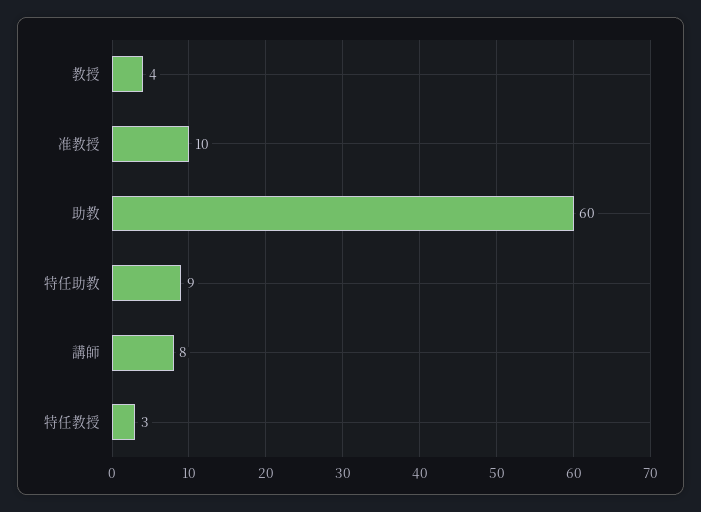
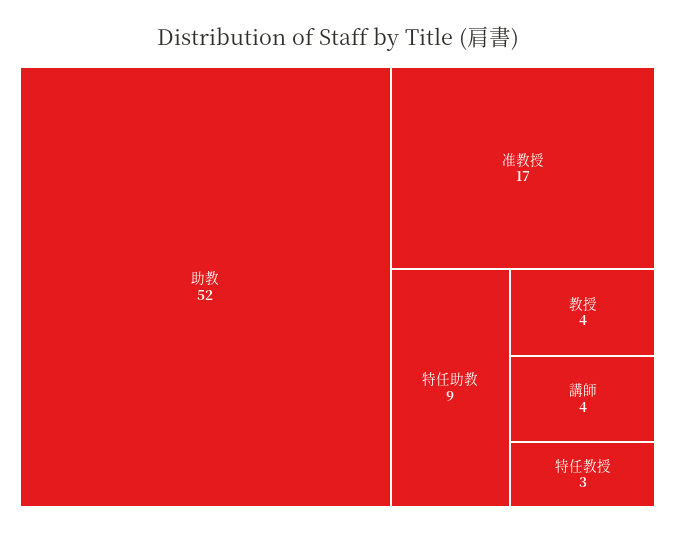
准教授: 10 -> 17
助教: 60 -> 52
講師: 8 -> 4

